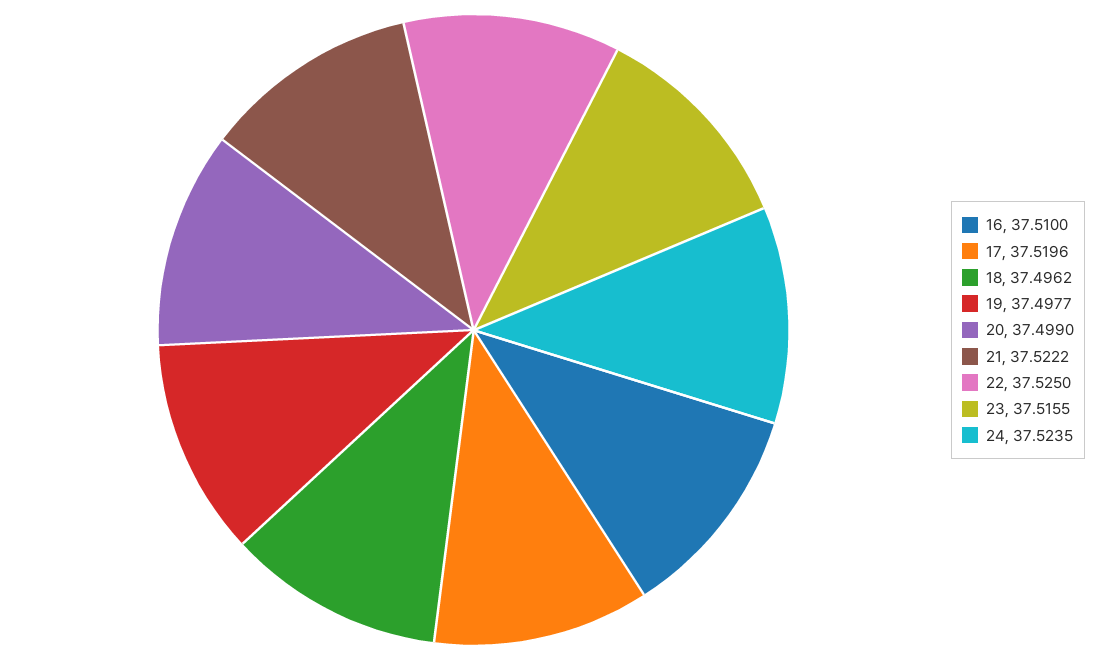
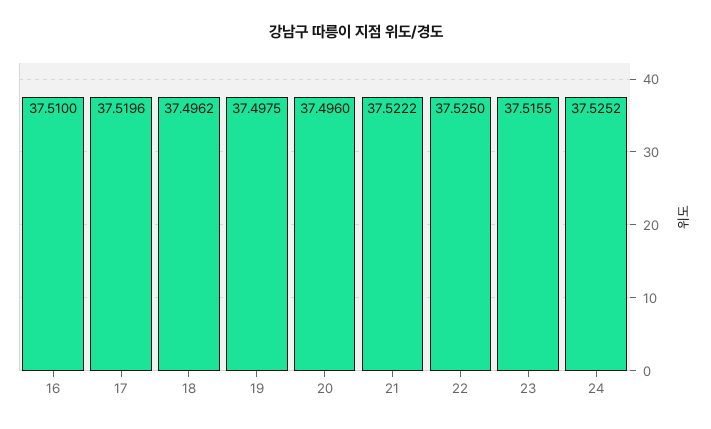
19: 37.4977 -> 37.4975
20: 37.499 -> 37.496
24: 37.5235 -> 37.5252

